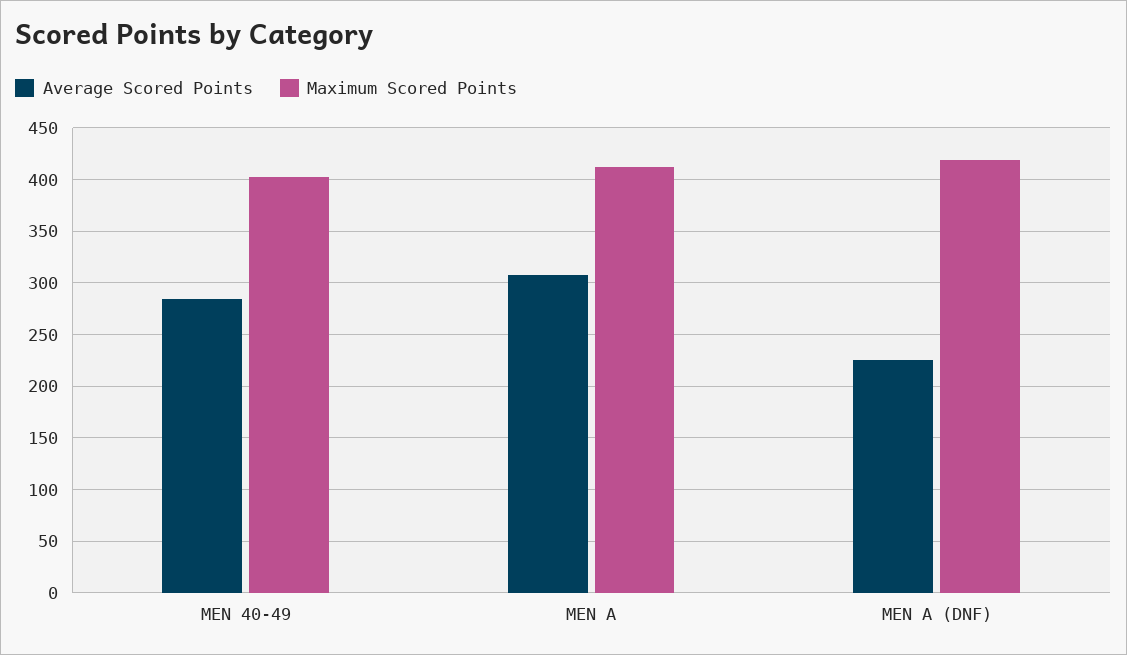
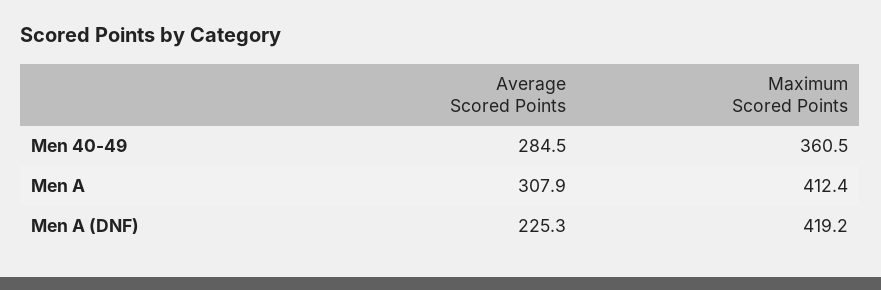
Maximum Scored Points, MEN 40-49: 400 -> 360.5

